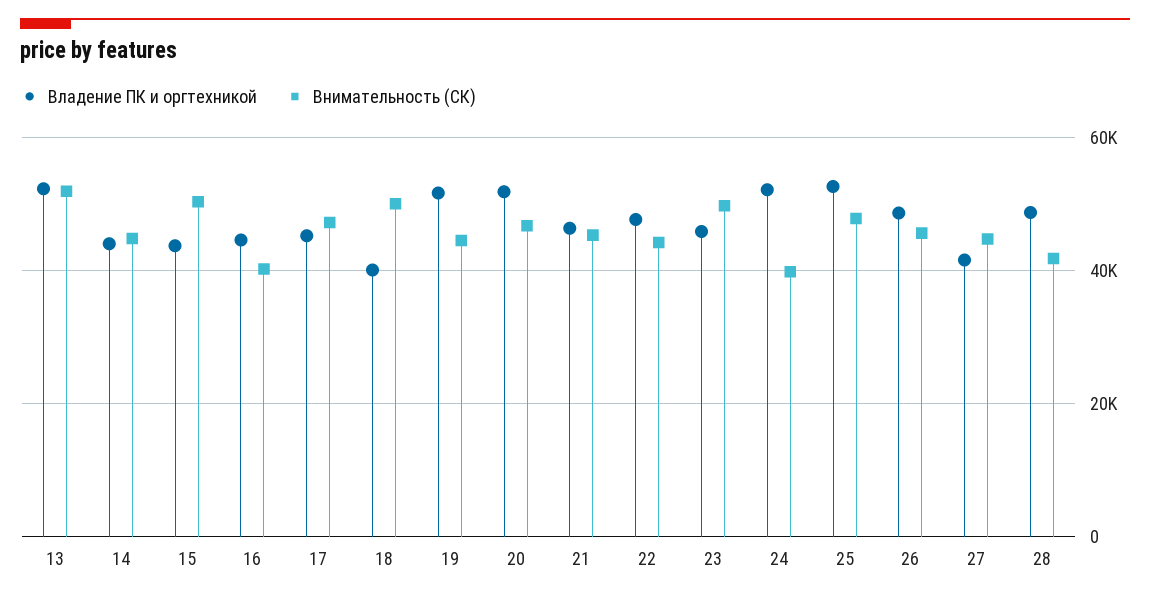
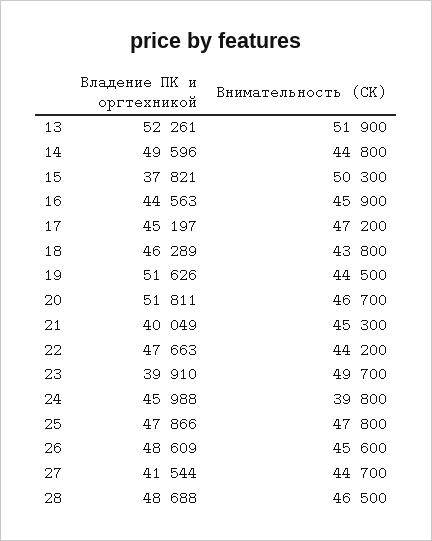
Владение ПК и оргтехникой, 14: 44000 -> 49596
Владение ПК и оргтехникой, 15: 44000 -> 37821
Внимательность (СК), 16: 40000 -> 45900
Владение ПК и оргтехникой, 18: 40000 -> 46289
Внимательность (СК), 18: 50000 -> 43800
Владение ПК и оргтехникой, 21: 46000 -> 40049
Владение ПК и оргтехникой, 23: 46000 -> 39910
Владение ПК и оргтехникой, 24: 52000 -> 45988
Владение ПК и оргтехникой, 25: 52000 -> 47866
Внимательность (СК), 28: 42000 -> 46500

